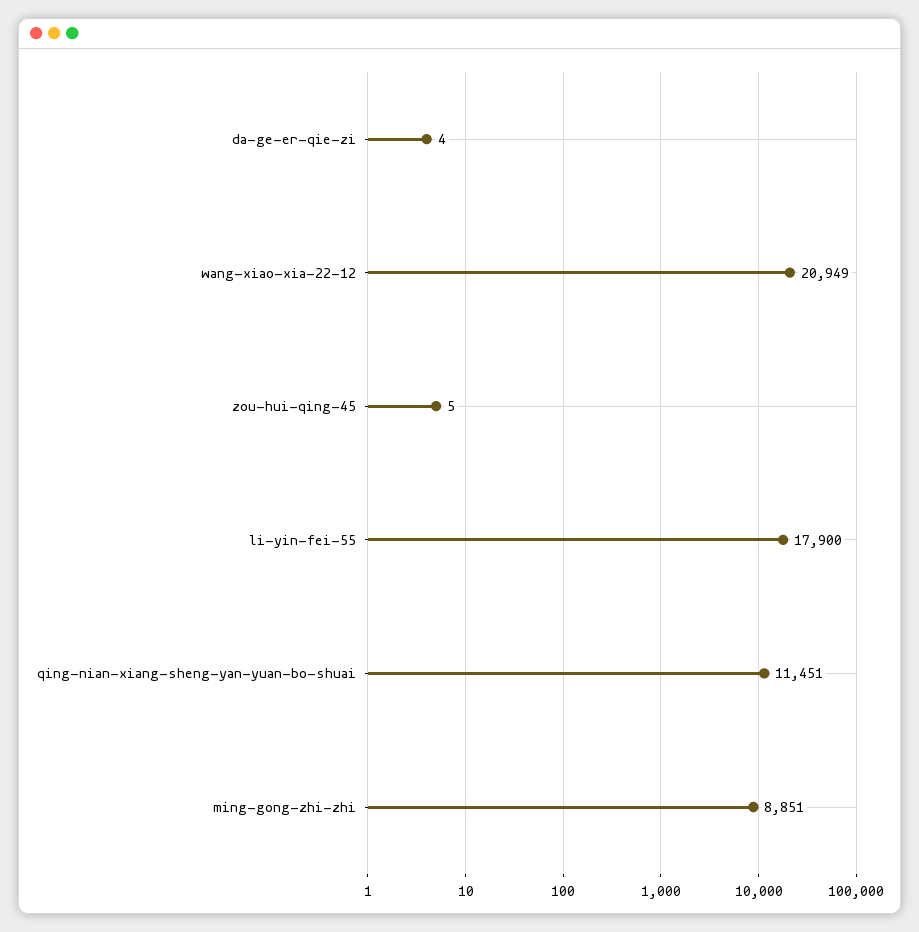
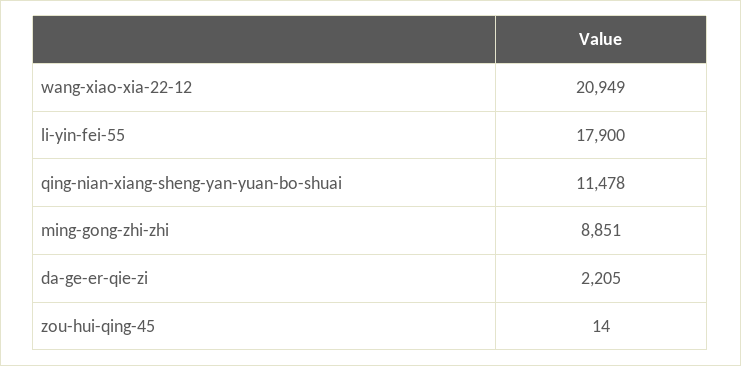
da-ge-er-qie-zi: 4 -> 2205
zou-hui-qing-45: 5 -> 14
qing-nian-xiang-sheng-yan-yuan-bo-shuai: 11451 -> 11478

